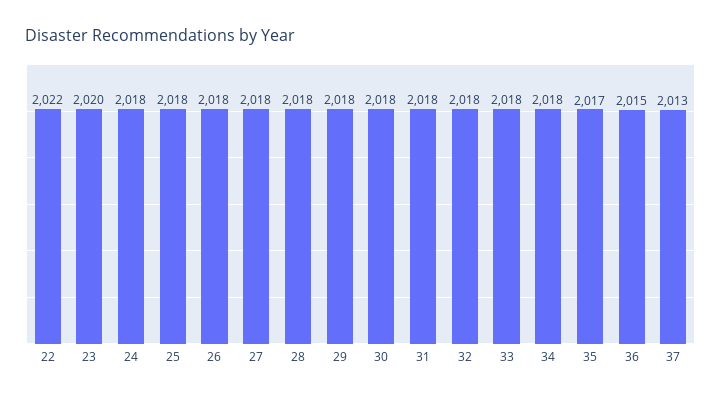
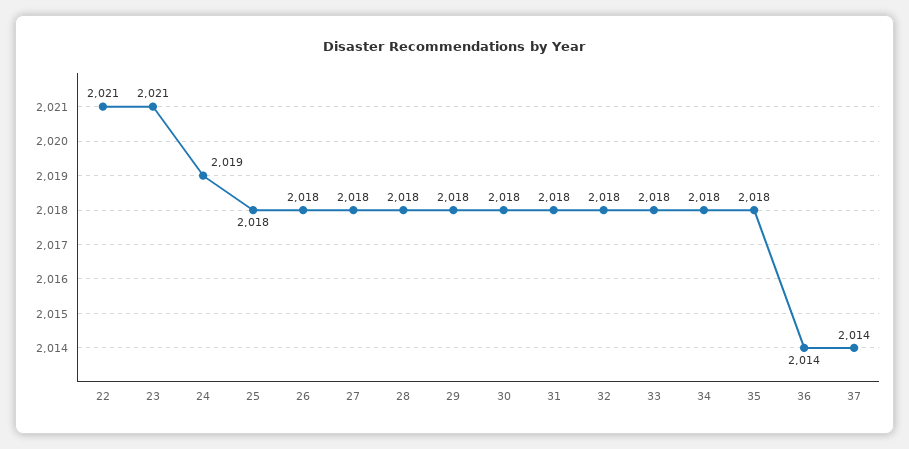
22: 2022 -> 2021
23: 2020 -> 2021
24: 2018 -> 2019
35: 2017 -> 2018
36: 2015 -> 2014
37: 2013 -> 2014

